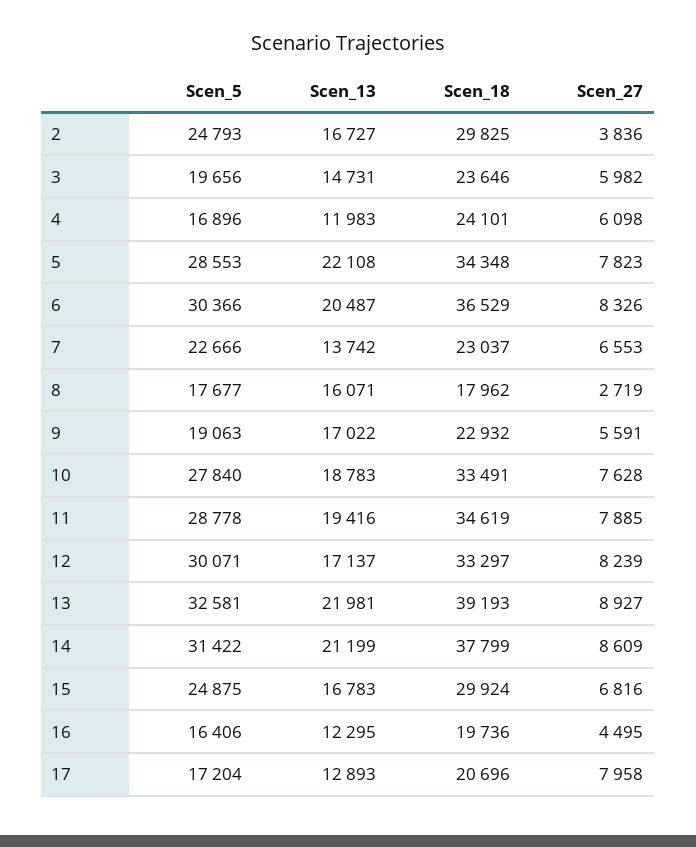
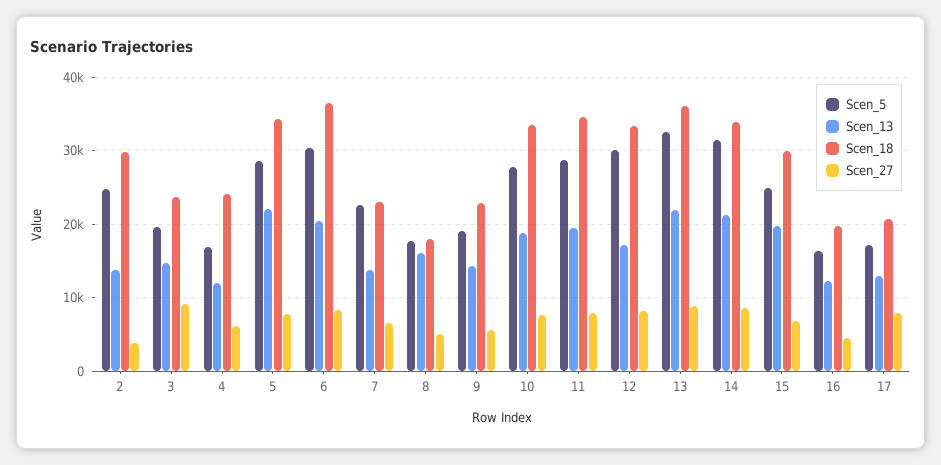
Scen_13, 2: 16727 -> 14000
Scen_27, 3: 5982 -> 9000
Scen_27, 8: 2719 -> 5000
Scen_13, 9: 17022 -> 14000
Scen_18, 13: 39193 -> 36000
Scen_18, 14: 37799 -> 34000
Scen_13, 15: 16783 -> 20000

